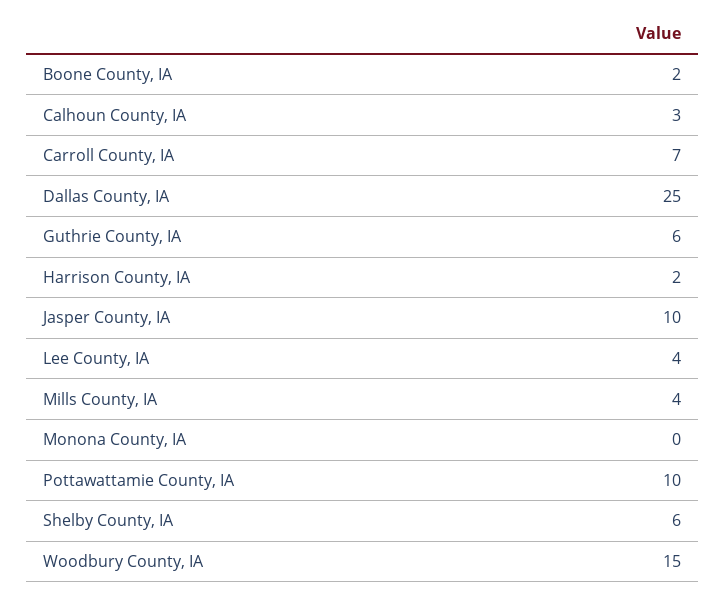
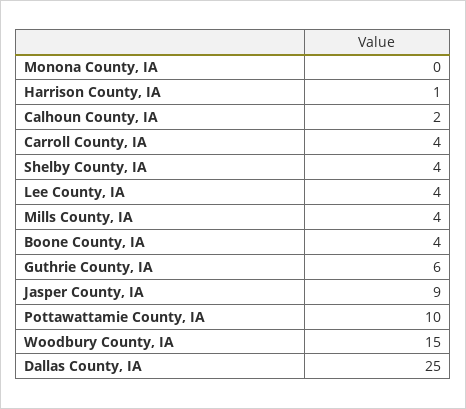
Boone County, IA: 2 -> 4
Calhoun County, IA: 3 -> 2
Carroll County, IA: 7 -> 4
Harrison County, IA: 2 -> 1
Jasper County, IA: 10 -> 9
Shelby County, IA: 6 -> 4

